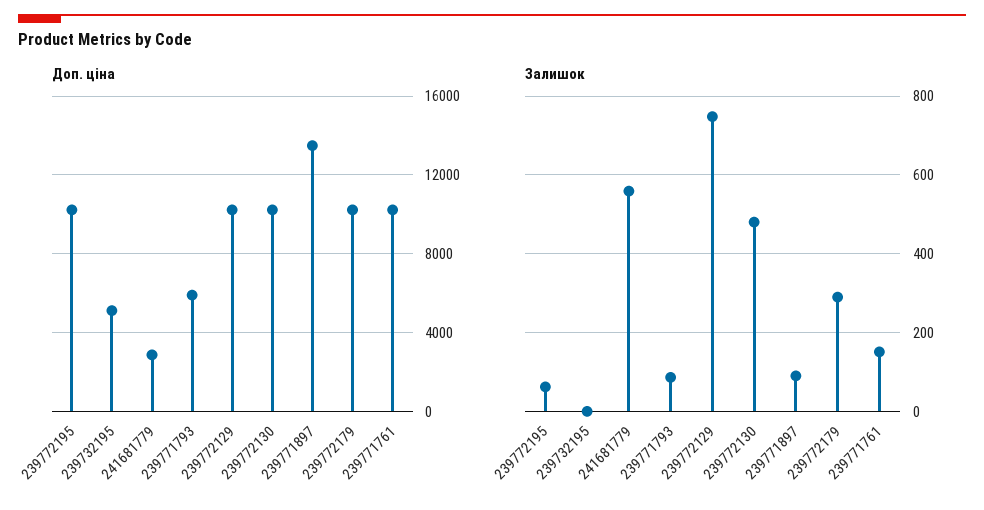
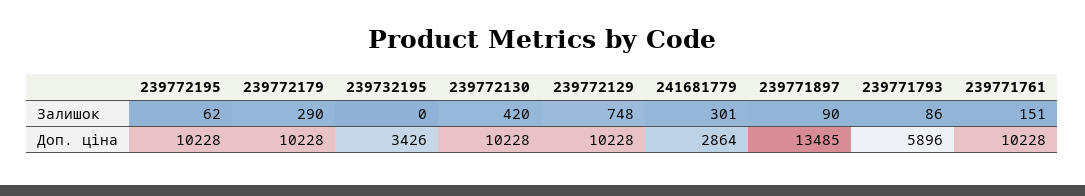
Доп. ціна, 239732195: 5000 -> 3426
Залишок, 241681779: 560 -> 301
Залишок, 239772130: 480 -> 420

